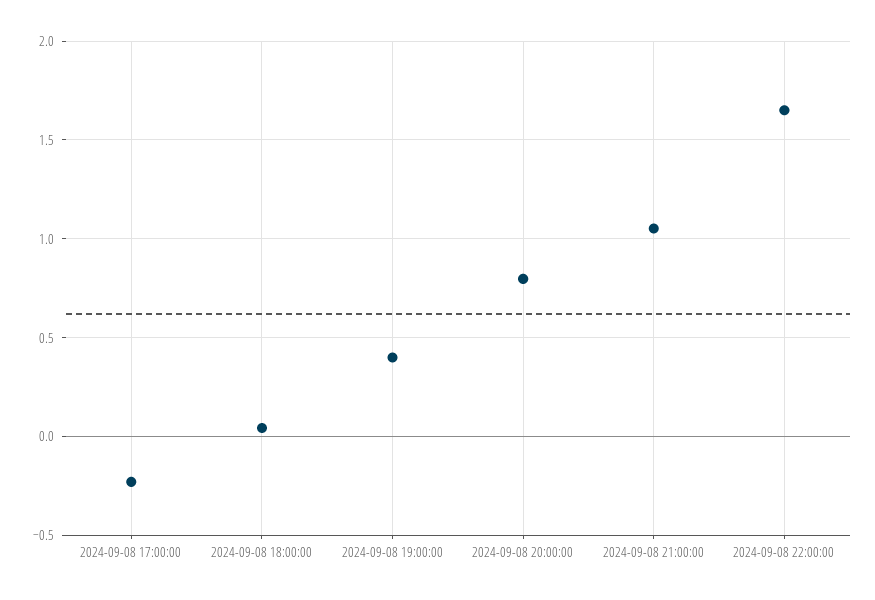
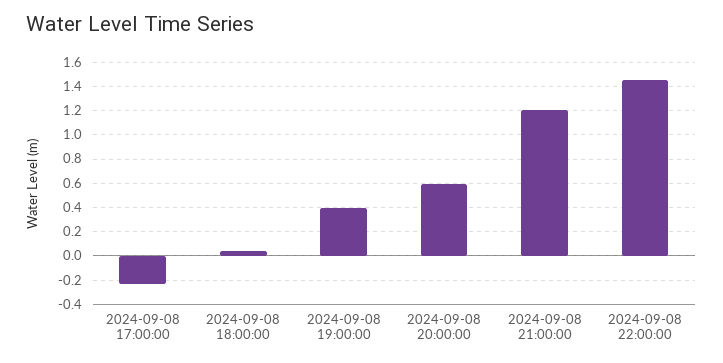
2024-09-08 20:00:00: 0.8 -> 0.6
2024-09-08 21:00:00: 1.05 -> 1.2
2024-09-08 22:00:00: 1.65 -> 1.45

